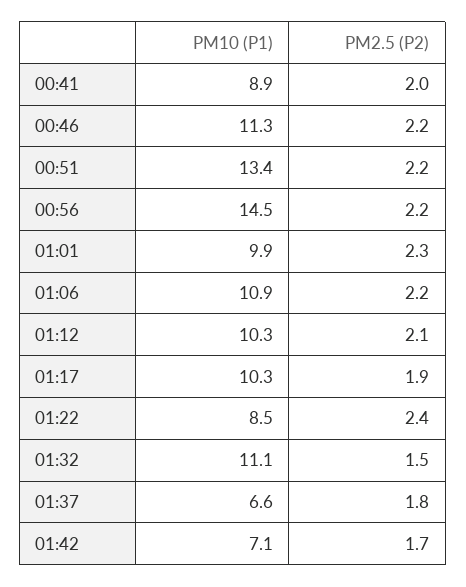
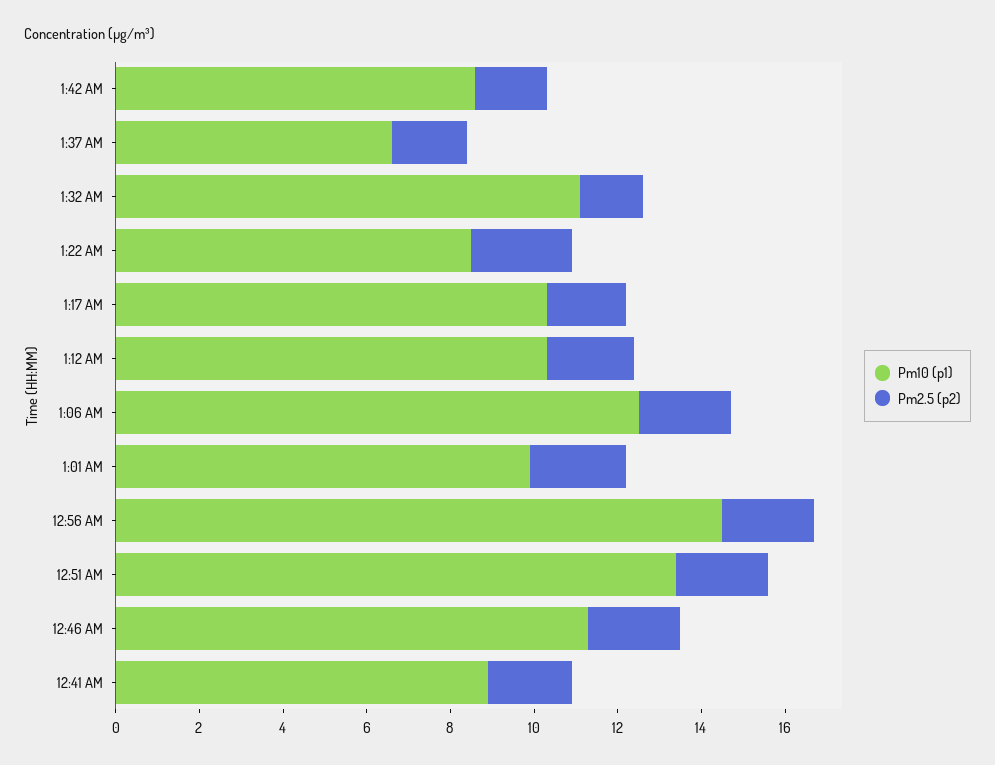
PM10 (P1), 01:06: 10.9 -> 12.5
PM10 (P1), 01:42: 7.1 -> 8.5

